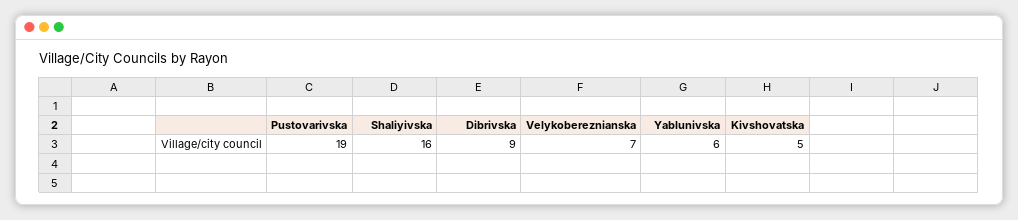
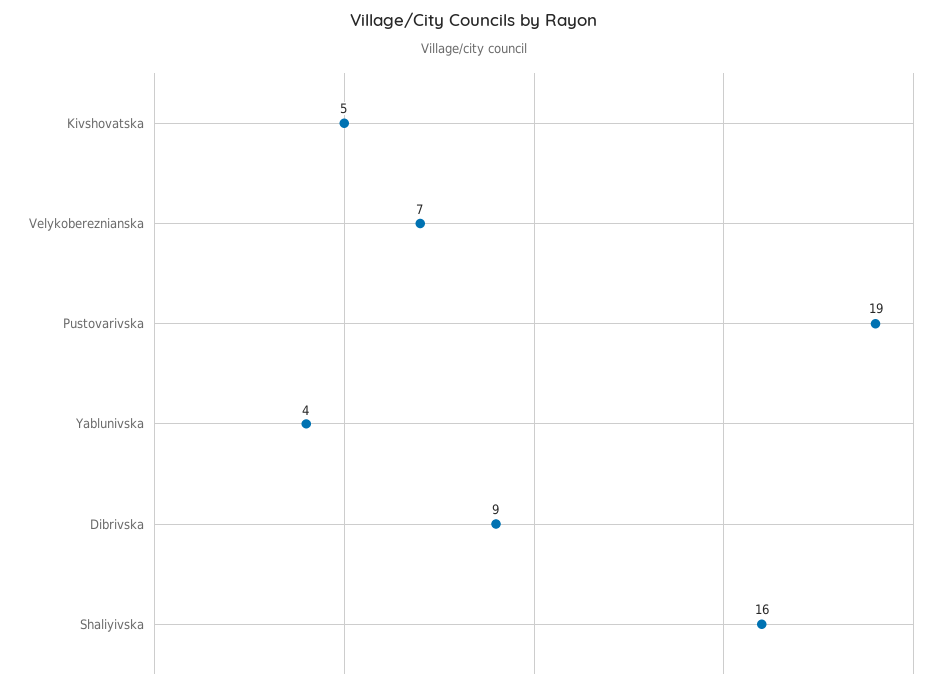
Yablunivska: 6 -> 4

